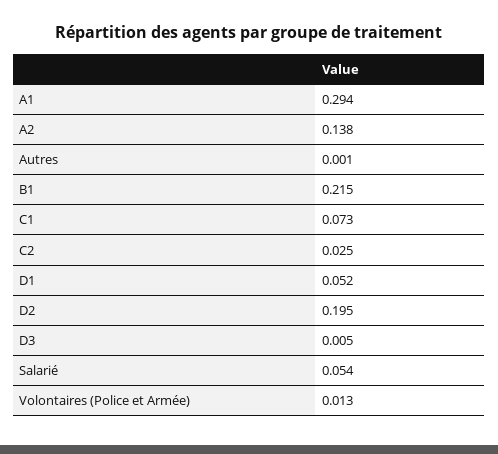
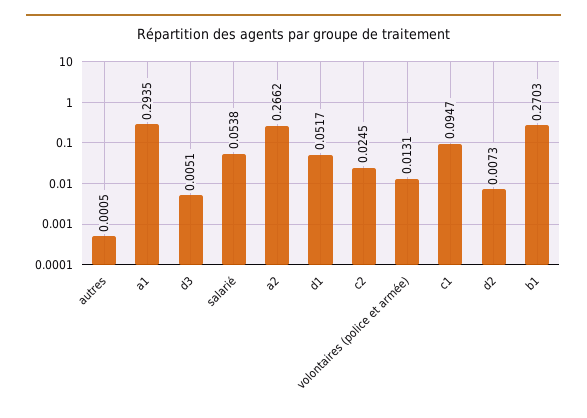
A2: 0.138 -> 0.2662
B1: 0.215 -> 0.2703
C1: 0.073 -> 0.0947
D2: 0.195 -> 0.0073

